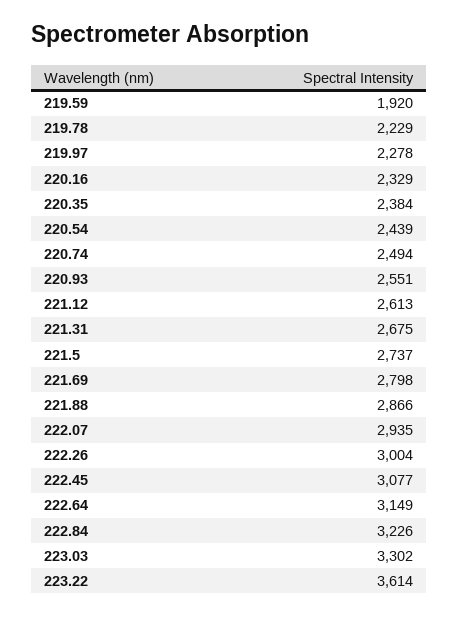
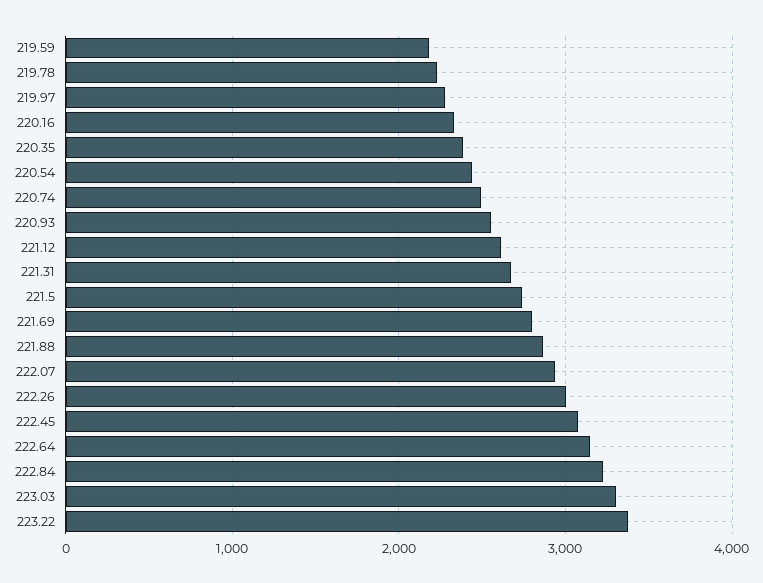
219.59: 1920 -> 2200
223.22: 3614 -> 3400

